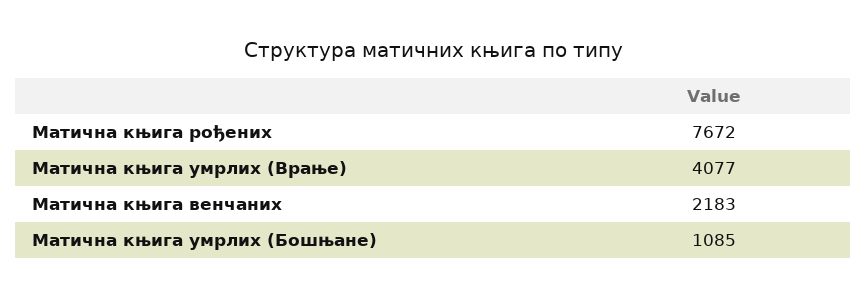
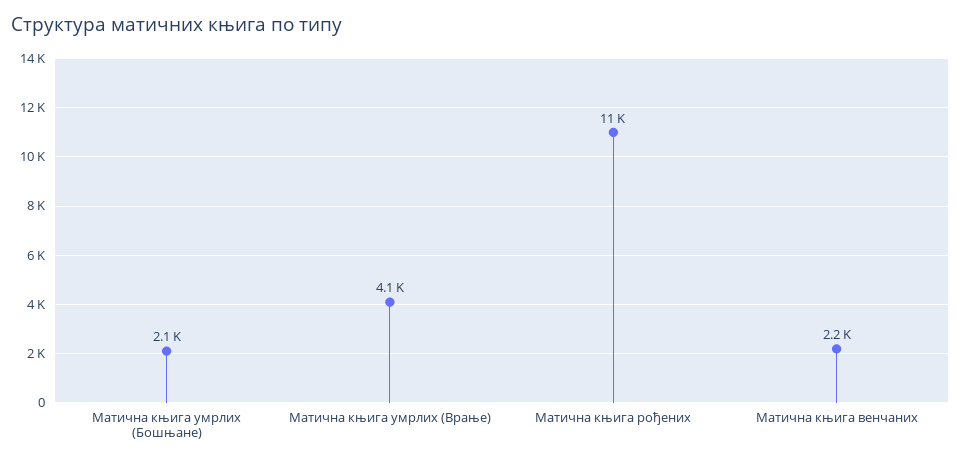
Матична књига рођених: 7672 -> 11000
Матична књига умрлих (Бошњане): 1085 -> 2100

